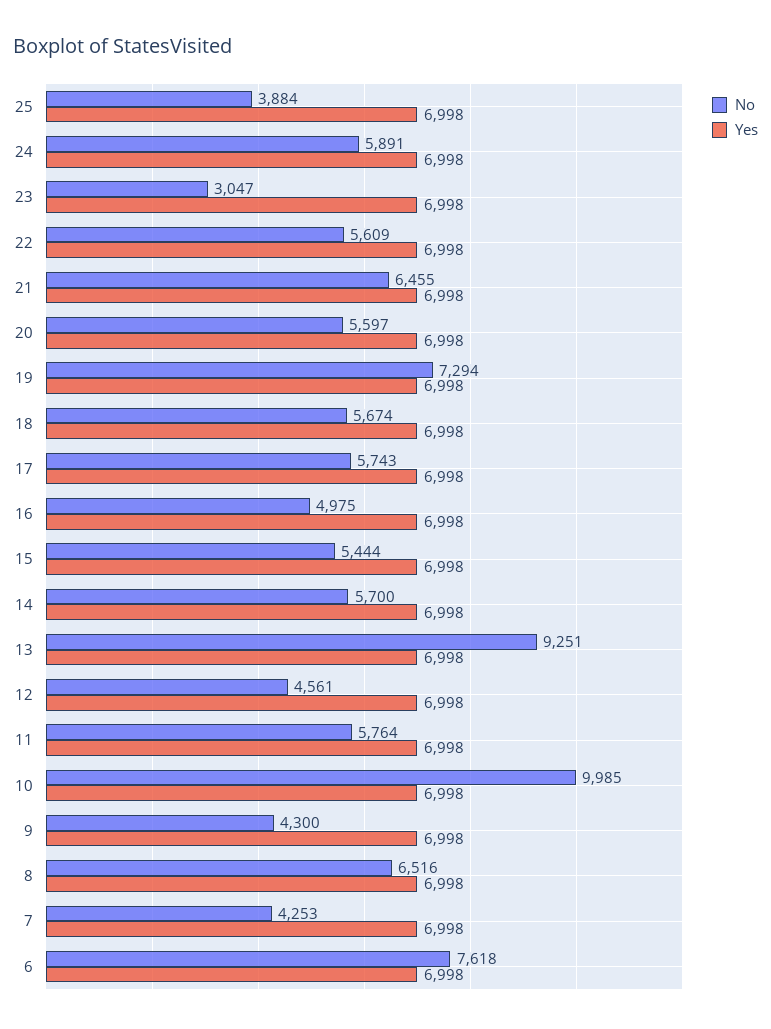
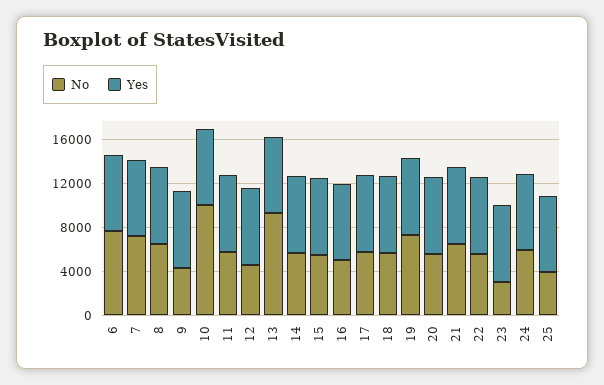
No, 7: 4253 -> 7000

